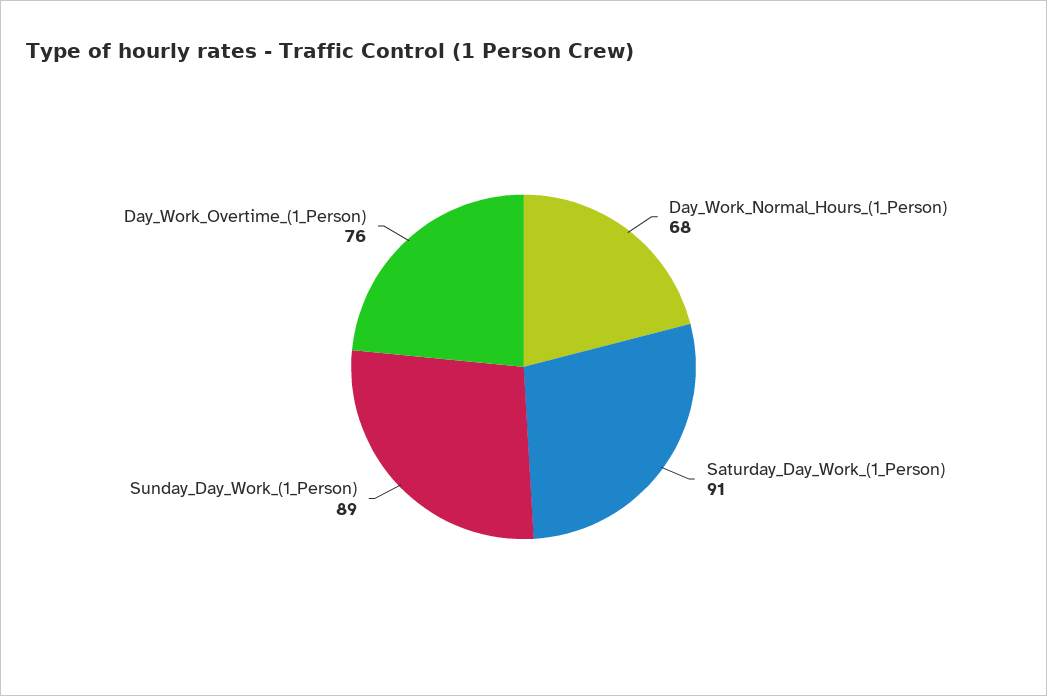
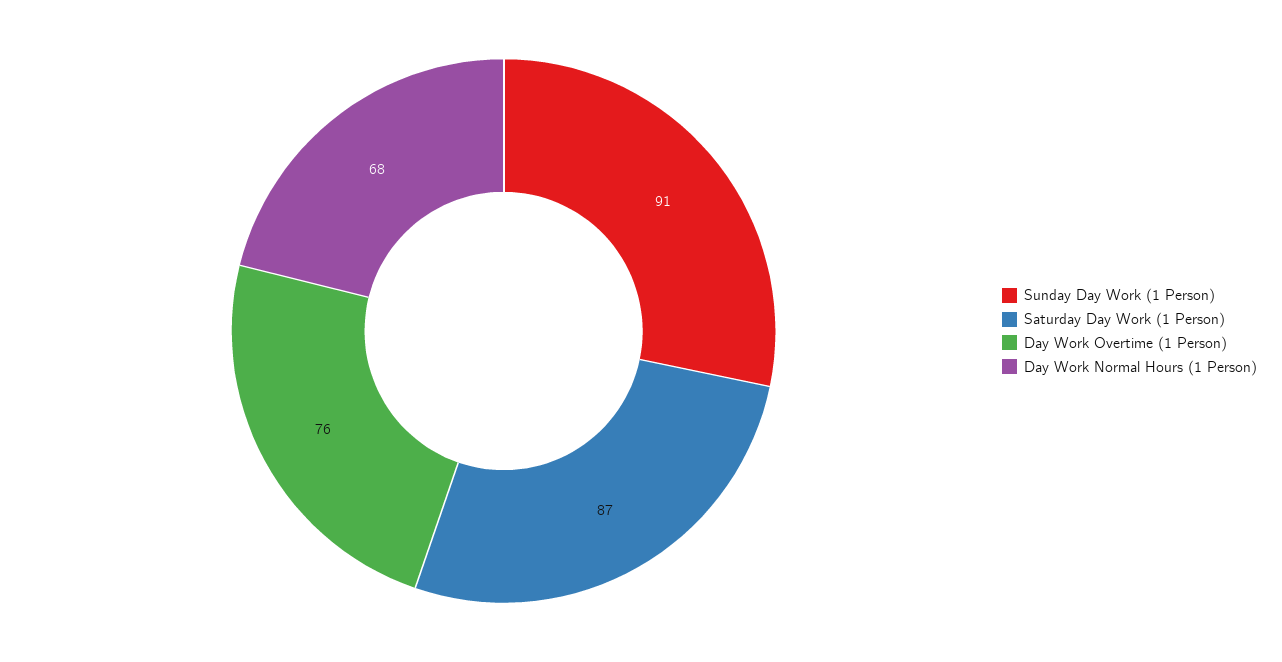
Saturday_Day_Work_(1_Person): 91 -> 87
Sunday_Day_Work_(1_Person): 89 -> 91

